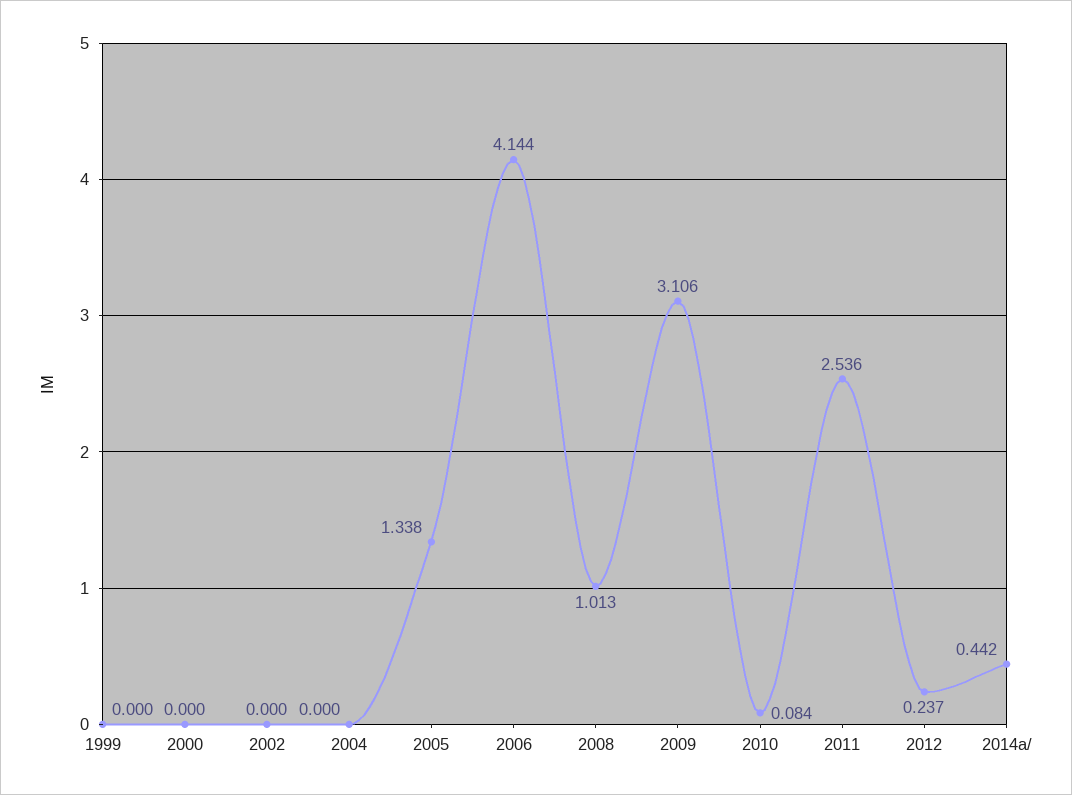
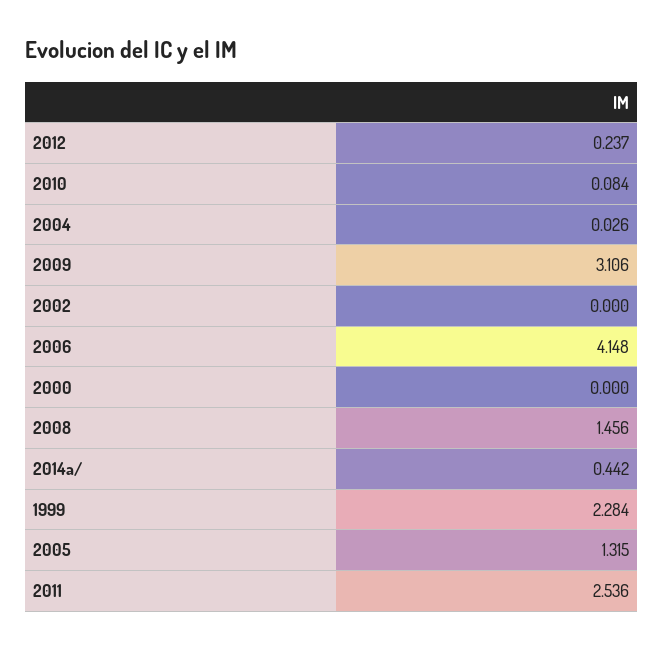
1999: 0 -> 2.284
2004: 0 -> 0.026
2005: 1.338 -> 1.315
2006: 4.144 -> 4.148
2008: 1.013 -> 1.456

